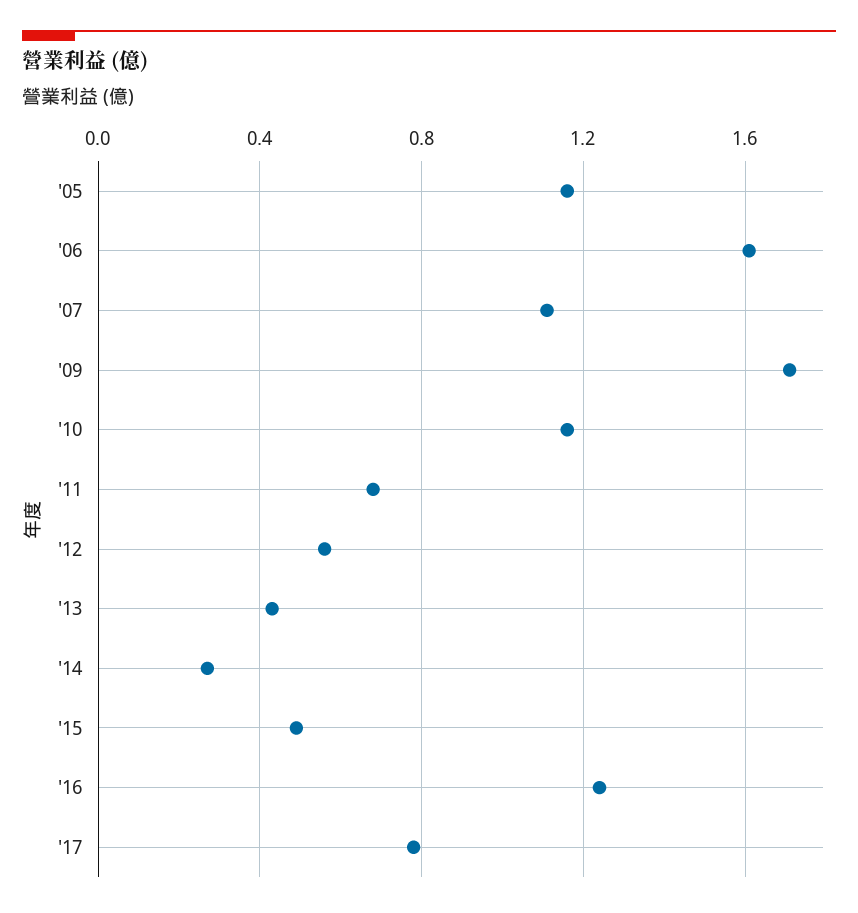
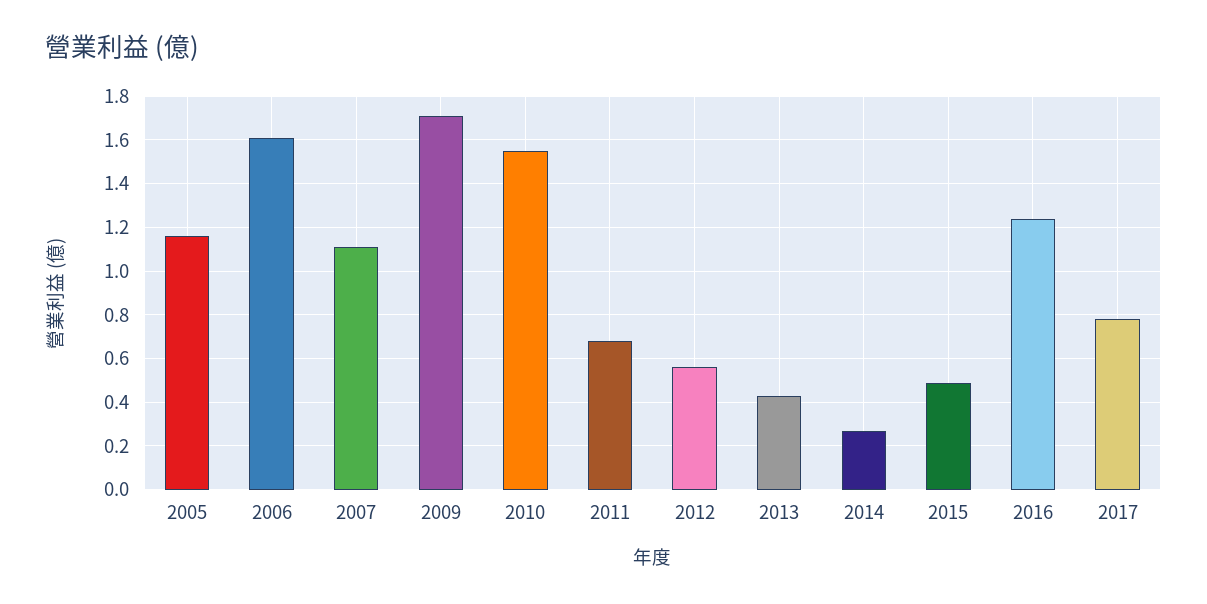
'10: 1.15 -> 1.55

